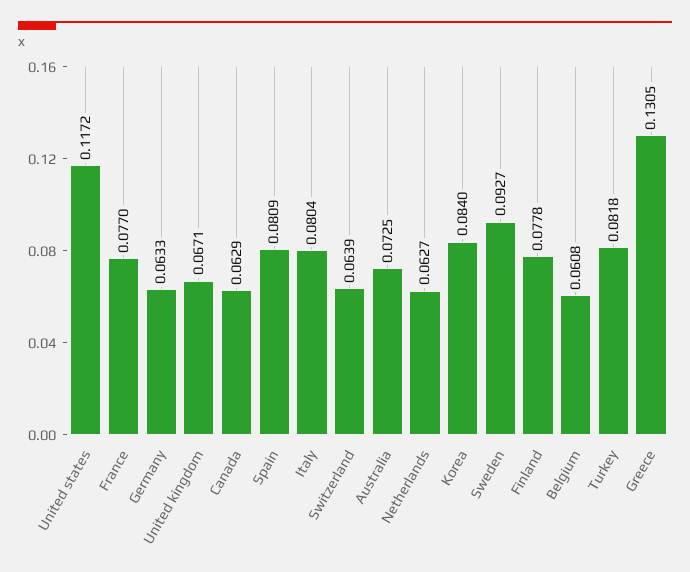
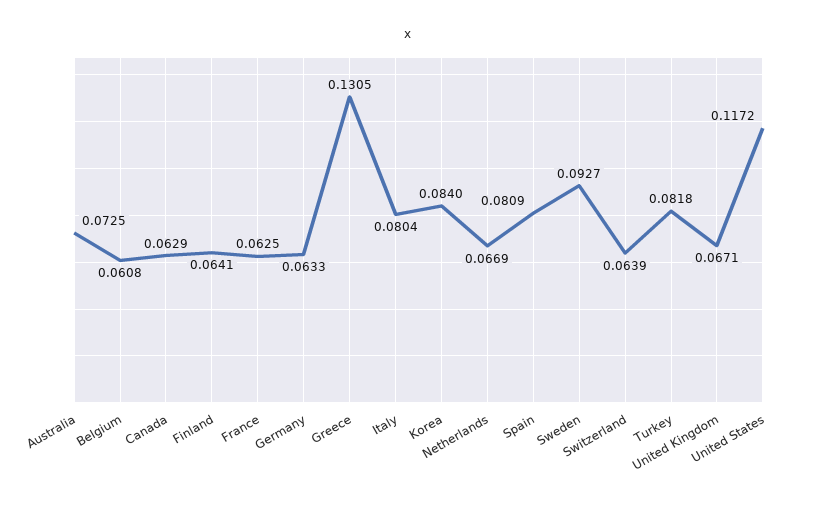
France: 0.077 -> 0.0625
Netherlands: 0.0627 -> 0.0669
Finland: 0.0778 -> 0.0641

